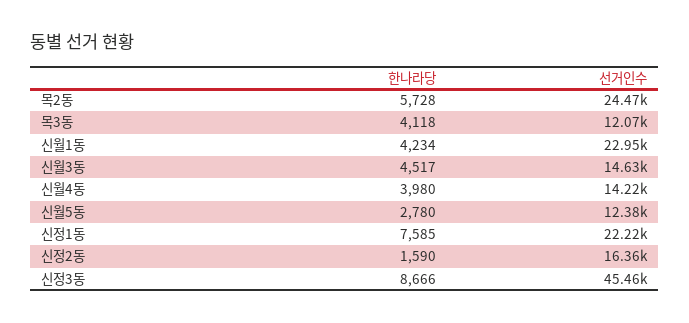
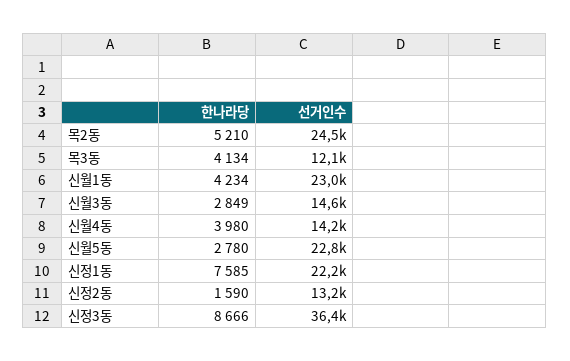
한나라당, 목2동: 5728 -> 5210
한나라당, 목3동: 4118 -> 4134
한나라당, 신월3동: 4517 -> 2849
선거인수, 신월5동: 12380 -> 22800
선거인수, 신정2동: 16360 -> 13200
선거인수, 신정3동: 45460 -> 36400

